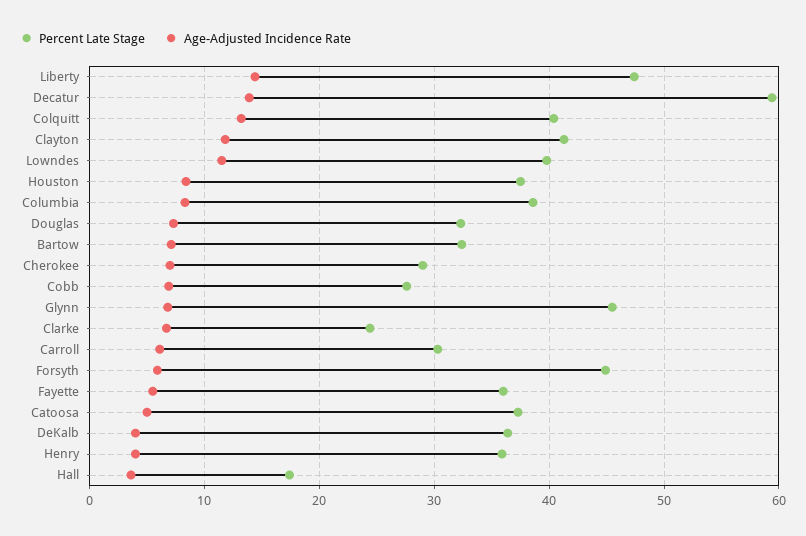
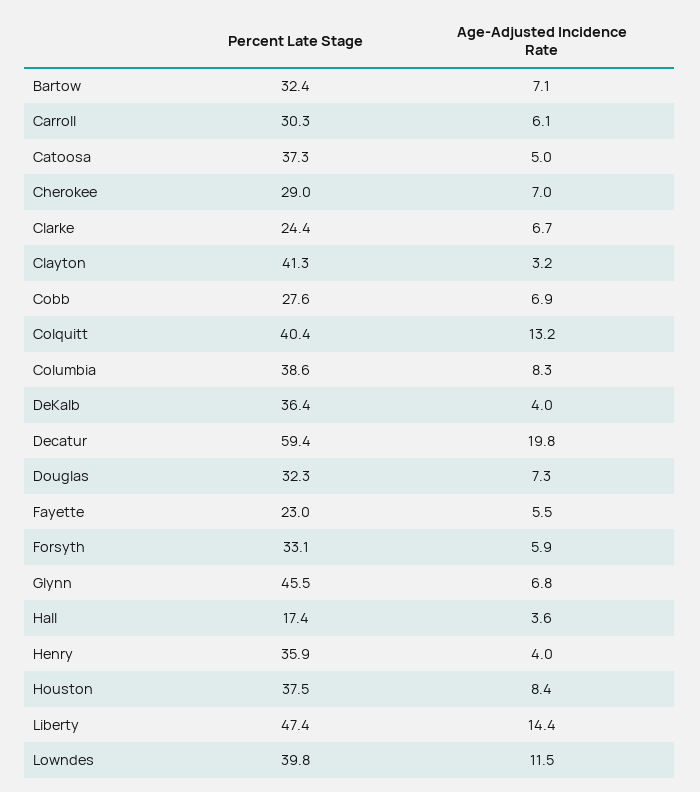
Age-Adjusted Incidence Rate, Decatur: 14 -> 19.8
Age-Adjusted Incidence Rate, Clayton: 12 -> 3.2
Percent Late Stage, Forsyth: 45 -> 33.1
Percent Late Stage, Fayette: 36 -> 23

